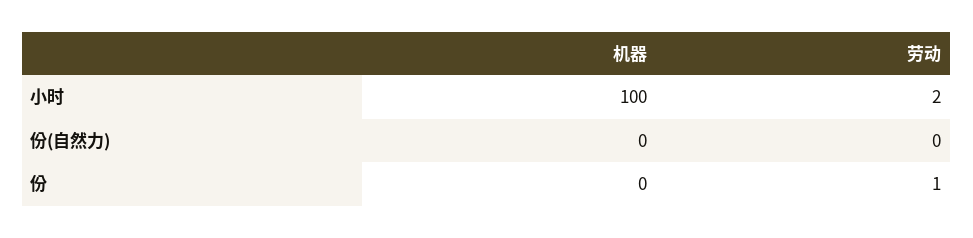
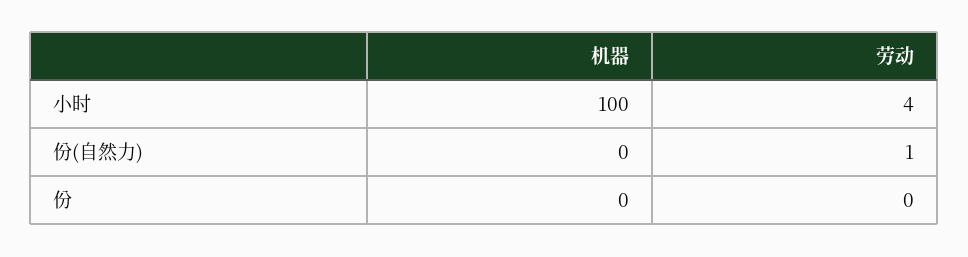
劳动, 小时: 2 -> 4
劳动, 份(自然力): 0 -> 1
劳动, 份: 1 -> 0

